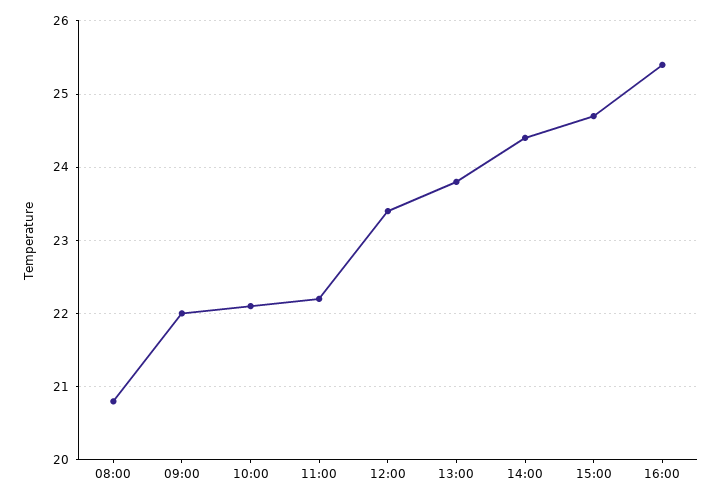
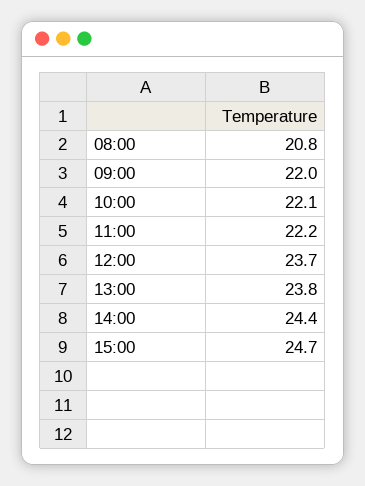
12:00: 23.4 -> 23.7
16:00: 25.4 -> none

